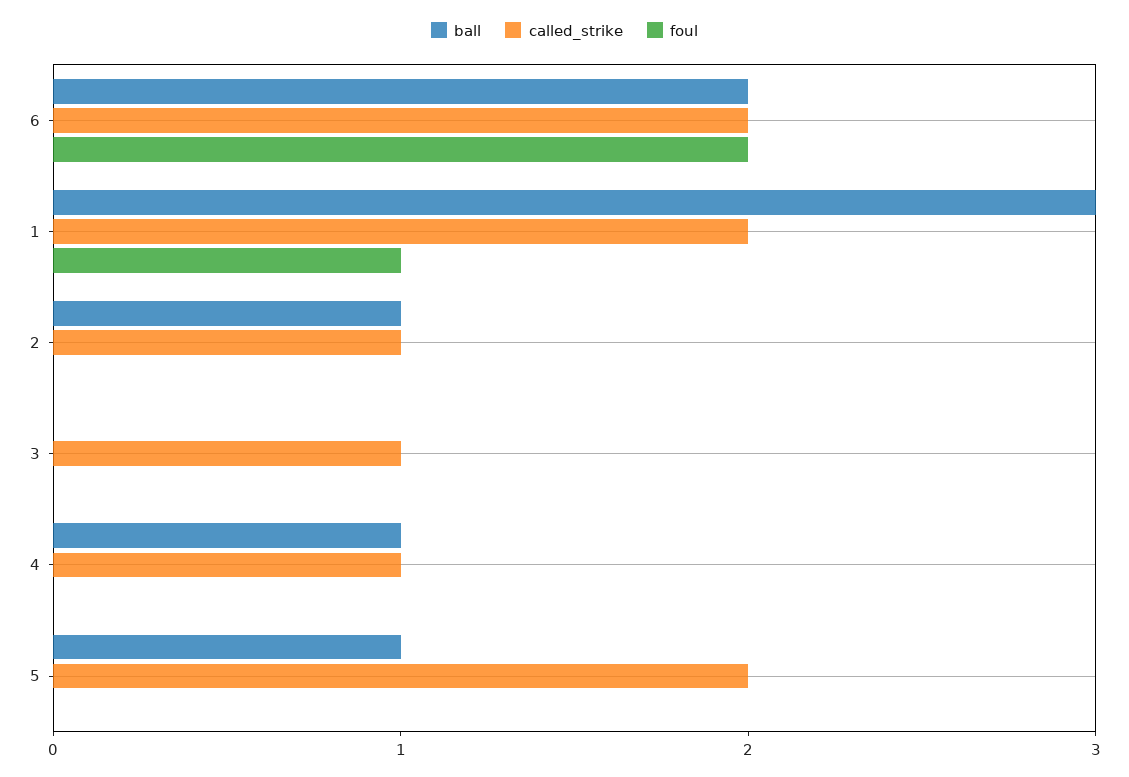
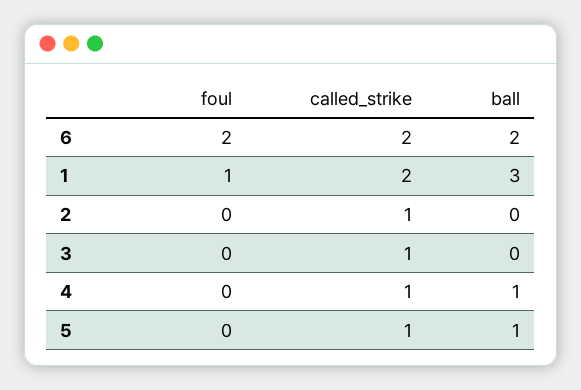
ball, 2: 1 -> 0
called_strike, 5: 2 -> 1

